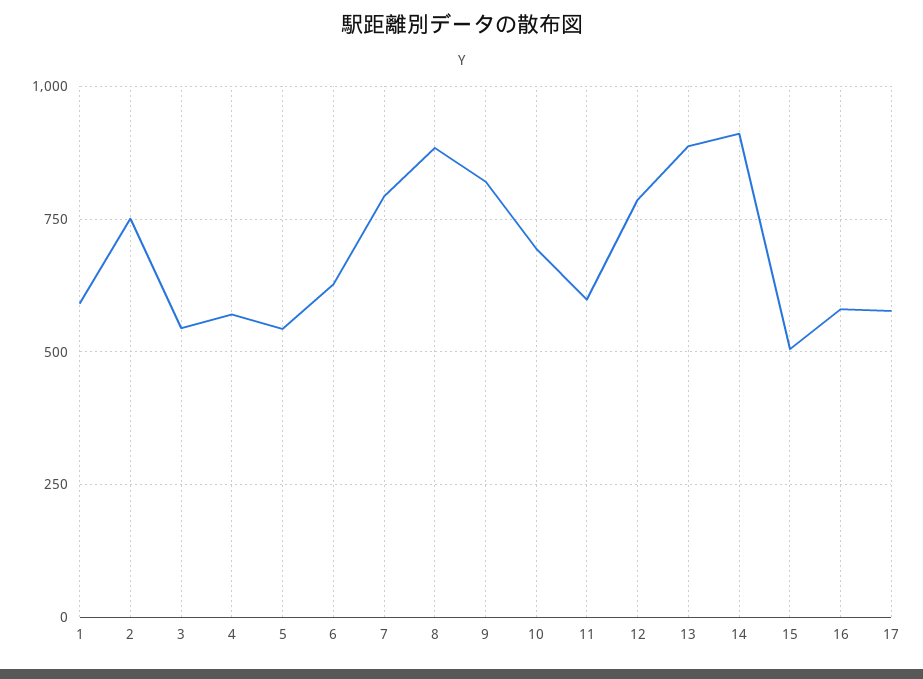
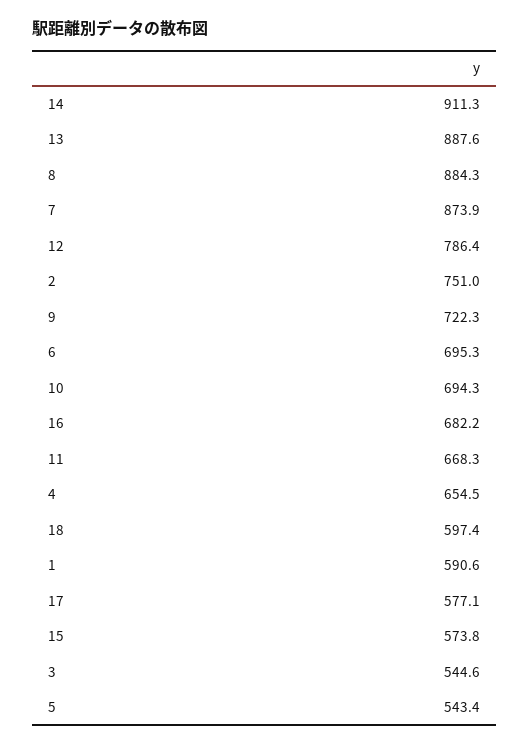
4: 575 -> 654.5
6: 625 -> 695.3
7: 800 -> 873.9
9: 825 -> 722.3
11: 600 -> 668.3
15: 500 -> 573.8
16: 575 -> 682.2
18: none -> 597.4

